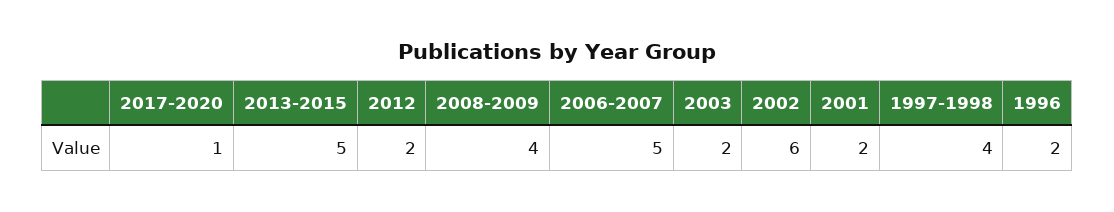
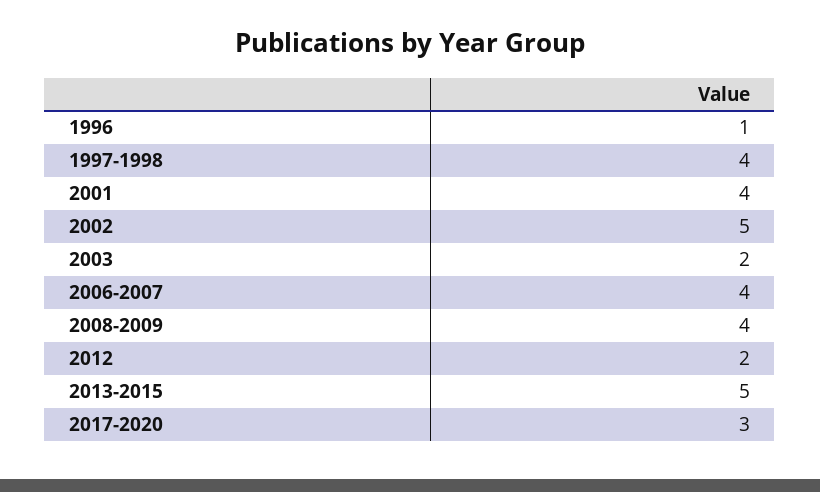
2017-2020: 1 -> 3
2006-2007: 5 -> 4
2002: 6 -> 5
2001: 2 -> 4
1996: 2 -> 1

